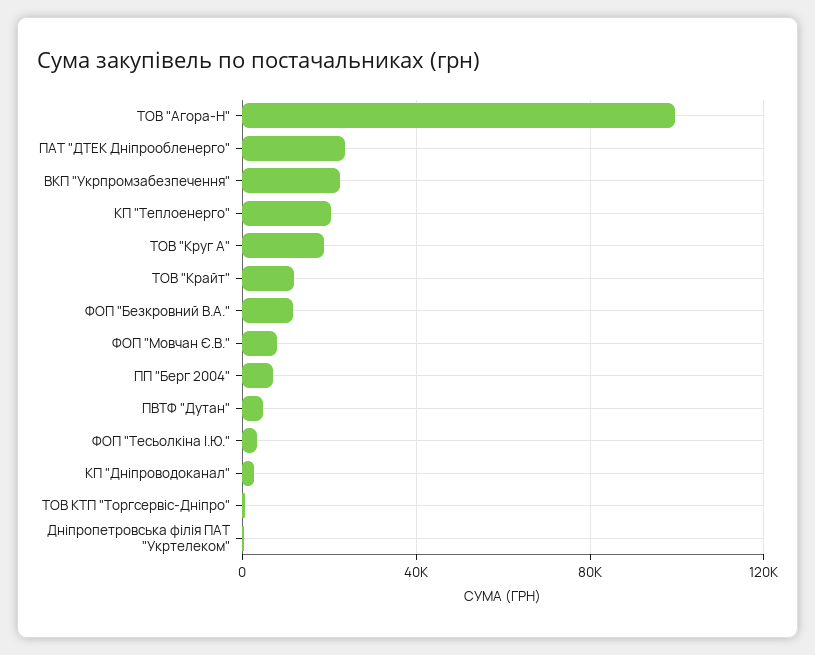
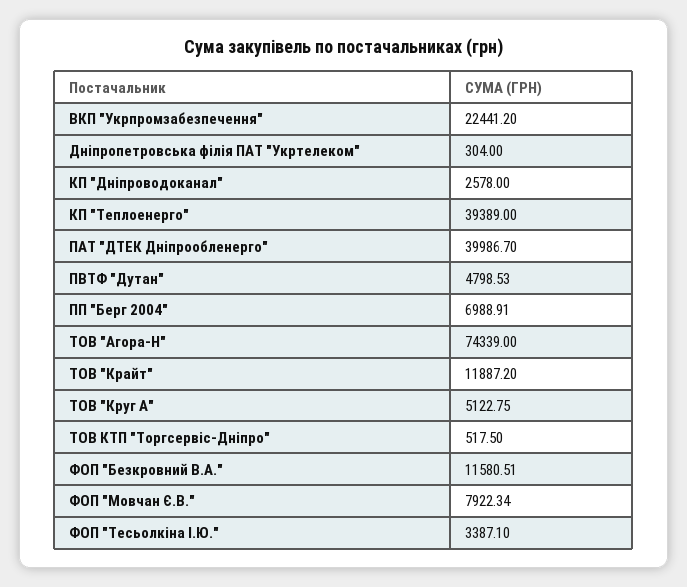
ТОВ "Агора-Н": 100000 -> 74339
ПАТ "ДТЕК Дніпрообленерго": 25000 -> 39986.7
КП "Теплоенерго": 20000 -> 39389
ТОВ "Круг А": 20000 -> 5122.75

